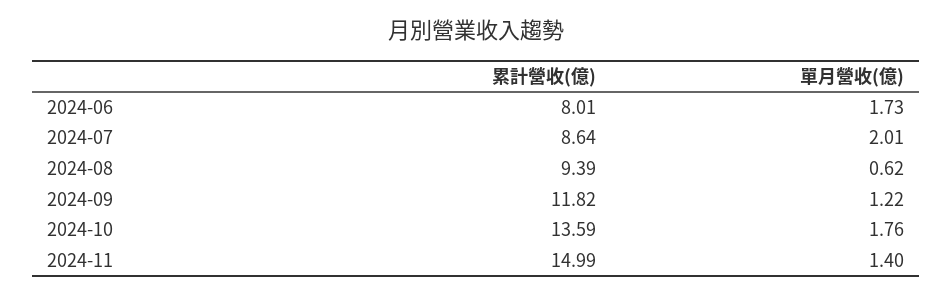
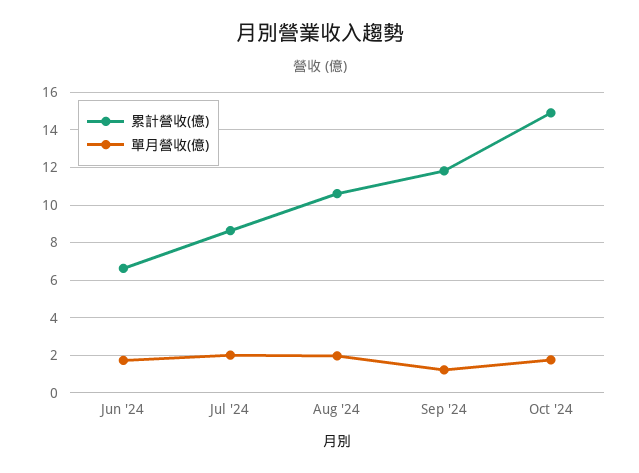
累計營收(億), 2024-06: 8.01 -> 6.5
累計營收(億), 2024-08: 9.39 -> 10.5
單月營收(億), 2024-08: 0.62 -> 2
累計營收(億), 2024-10: 13.59 -> 15
累計營收(億), 2024-11: 14.99 -> none
單月營收(億), 2024-11: 1.4 -> none

